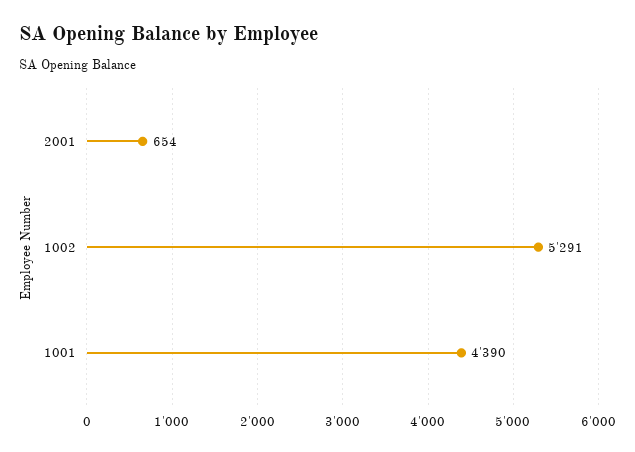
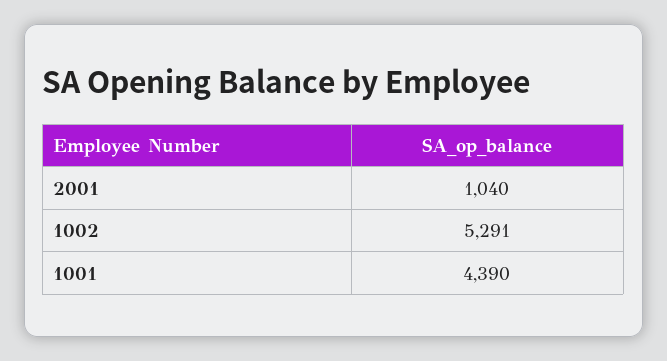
2001: 654 -> 1040

